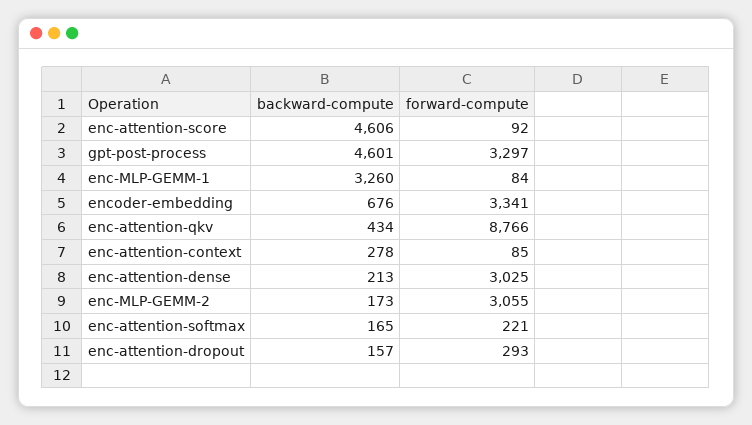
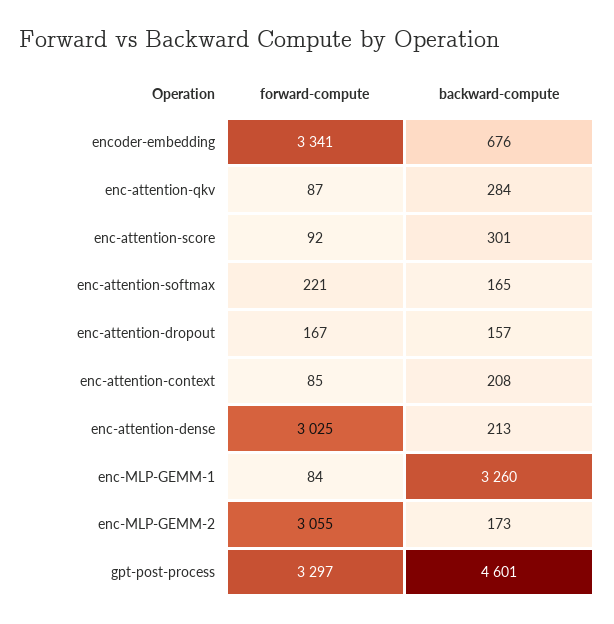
backward-compute, enc-attention-score: 4606 -> 301
backward-compute, enc-attention-qkv: 434 -> 284
forward-compute, enc-attention-qkv: 8766 -> 87
backward-compute, enc-attention-context: 278 -> 208
forward-compute, enc-attention-dropout: 293 -> 167

